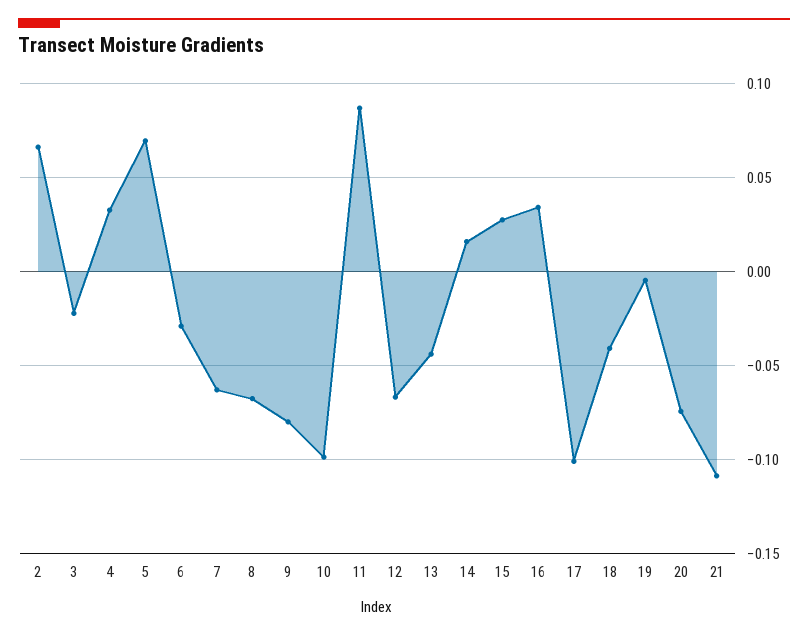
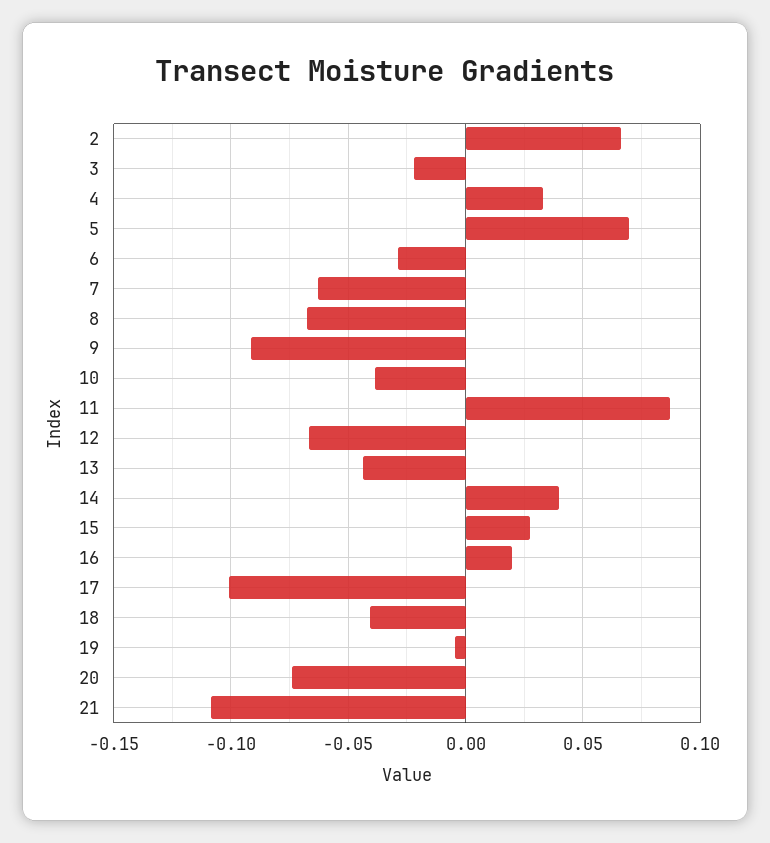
9: -0.08 -> -0.09
10: -0.1 -> -0.04
14: 0.015 -> 0.04
16: 0.035 -> 0.02

